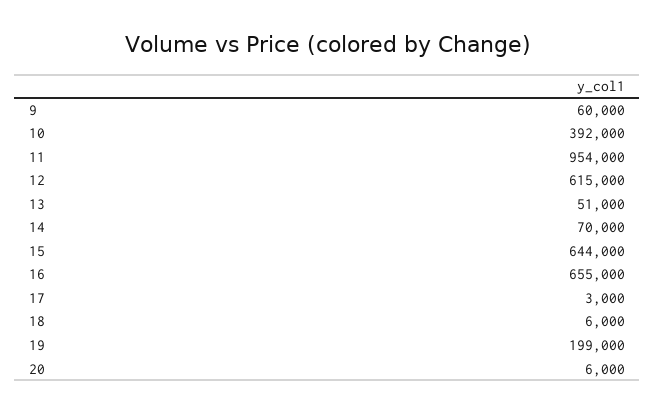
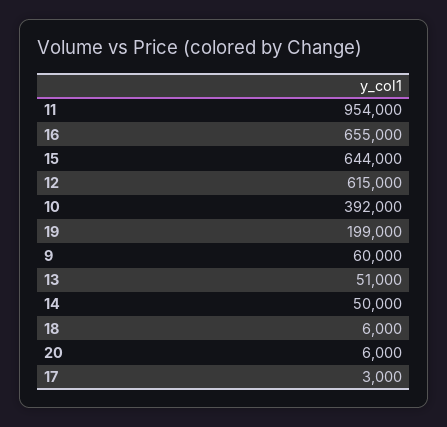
14: 70000 -> 50000

